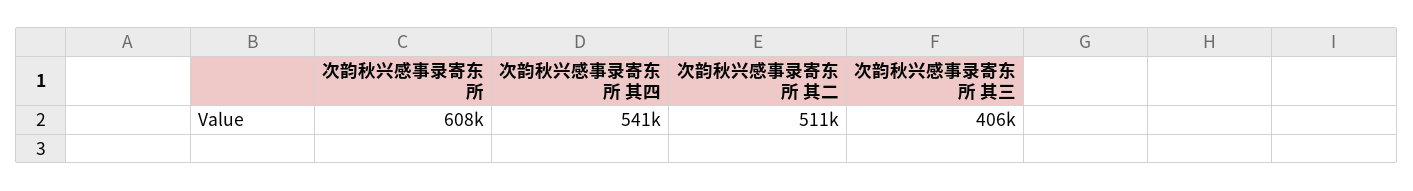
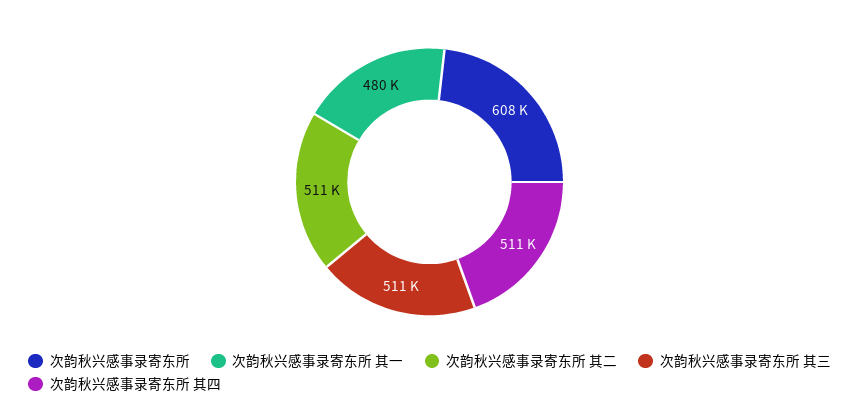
次韵秋兴感事录寄东所 其四: 541000 -> 511000
次韵秋兴感事录寄东所 其三: 406000 -> 511000
次韵秋兴感事录寄东所 其一: none -> 480000

